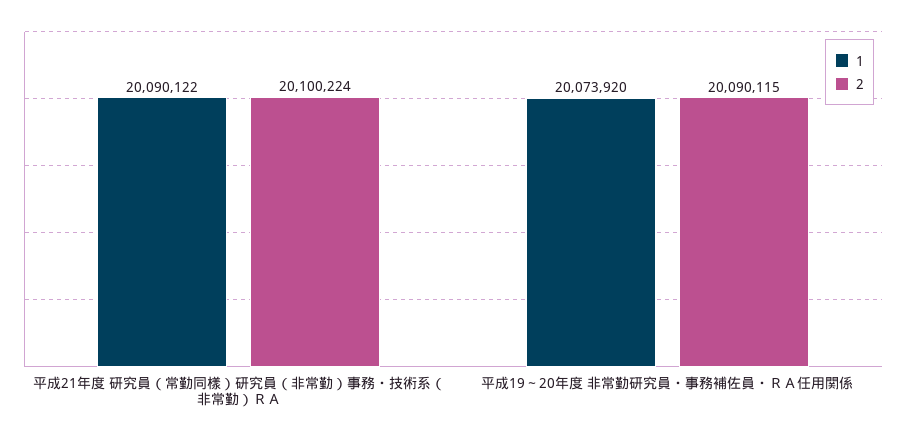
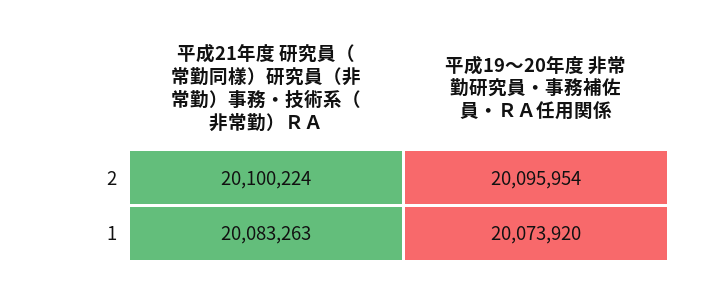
1, 平成21年度 研究員（常勤同樣）研究員（非常勤）事務・技術系（非常勤）ＲＡ: 20090122 -> 20083263
2, 平成19～20年度 非常勤研究員・事務補佐員・ＲＡ任用関係: 20090115 -> 20095954

